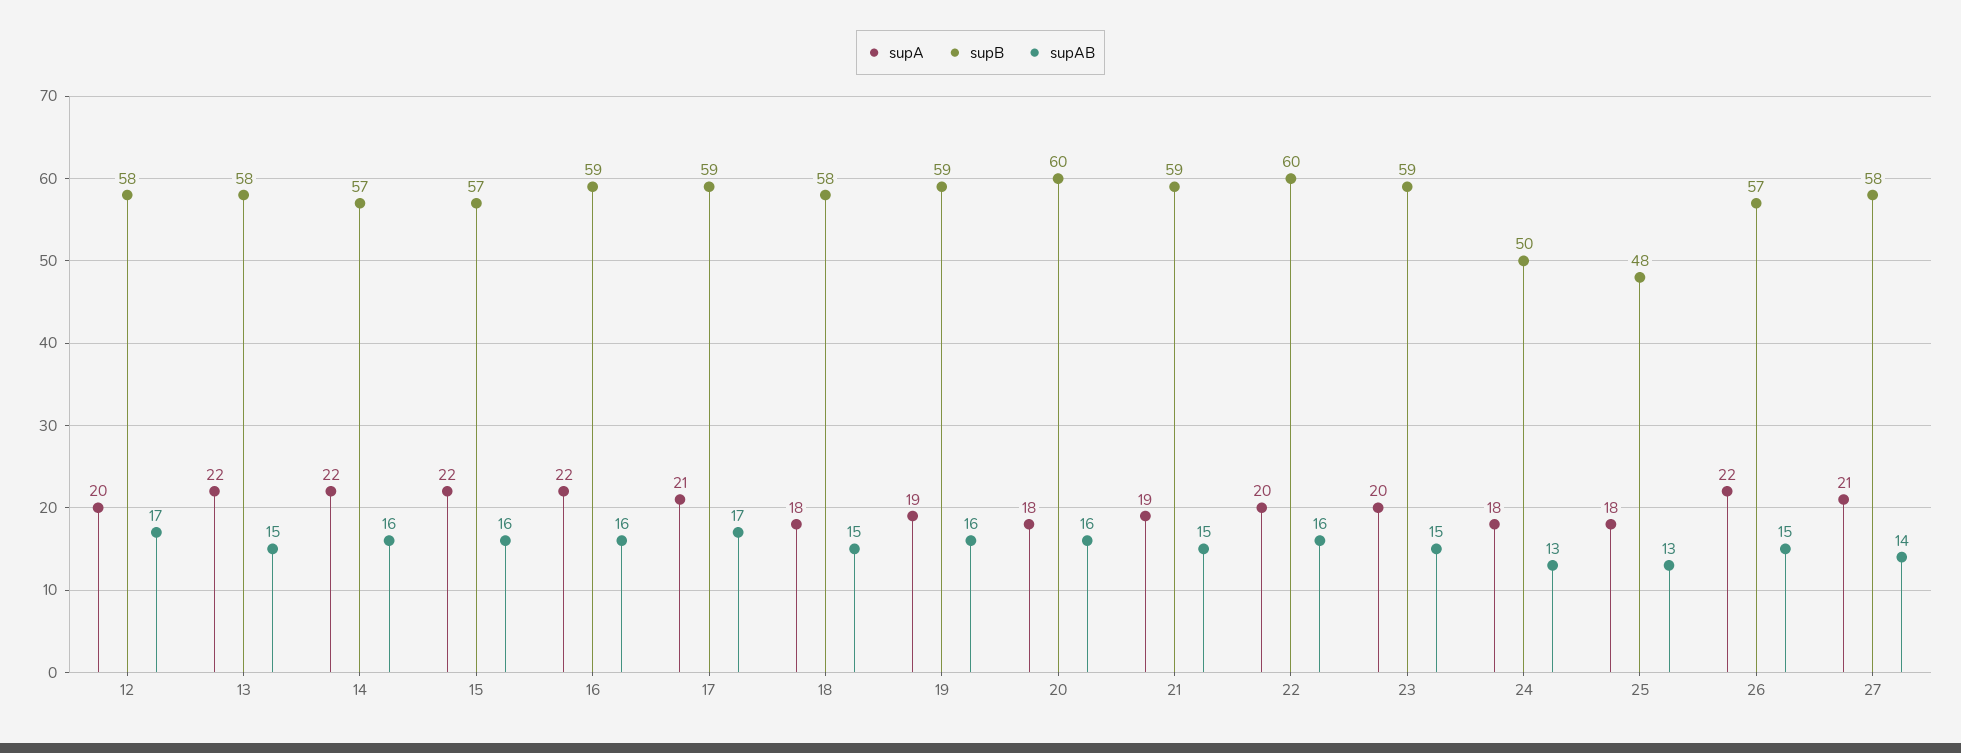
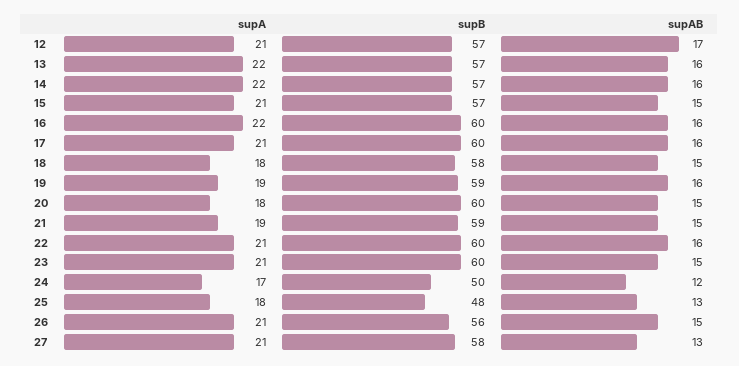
supA, 12: 20 -> 21
supB, 12: 58 -> 57
supB, 13: 58 -> 57
supAB, 13: 15 -> 16
supA, 15: 22 -> 21
supAB, 15: 16 -> 15
supB, 16: 59 -> 60
supB, 17: 59 -> 60
supAB, 17: 17 -> 16
supAB, 20: 16 -> 15
supA, 22: 20 -> 21
supA, 23: 20 -> 21
supB, 23: 59 -> 60
supA, 24: 18 -> 17
supAB, 24: 13 -> 12
supA, 26: 22 -> 21
supB, 26: 57 -> 56
supAB, 27: 14 -> 13

